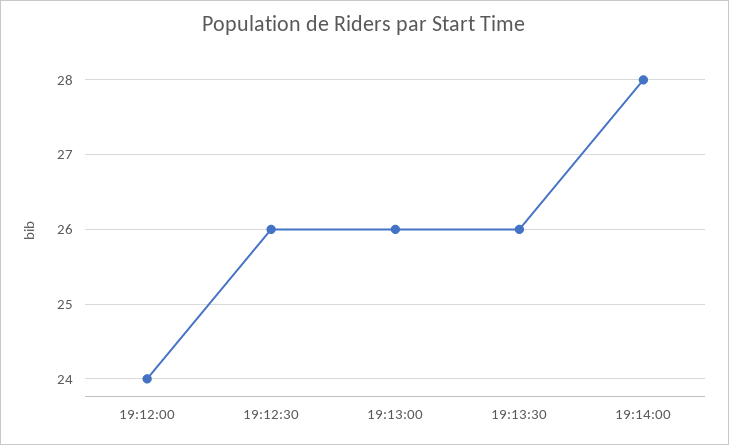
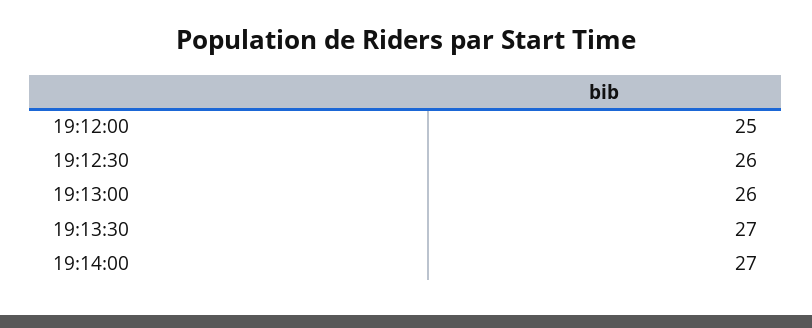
19:12:00: 24 -> 25
19:13:30: 26 -> 27
19:14:00: 28 -> 27

